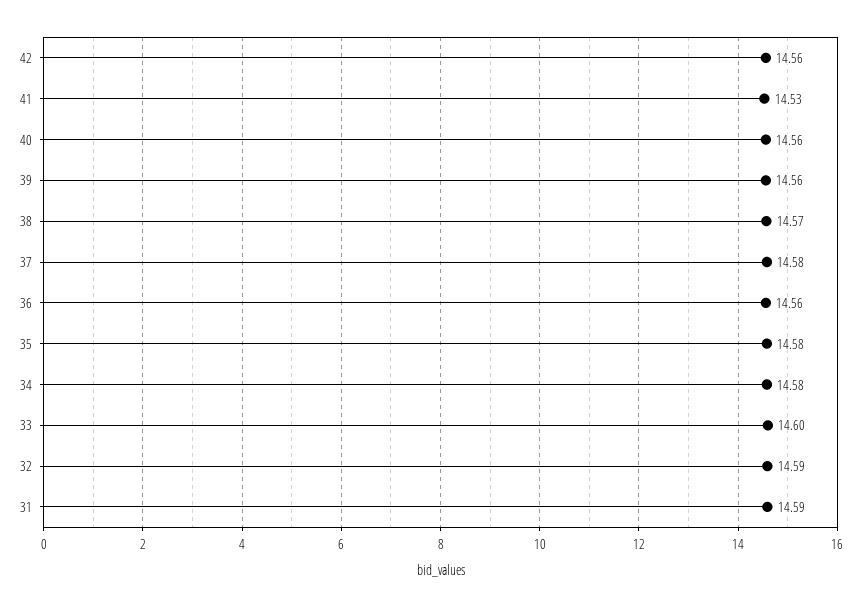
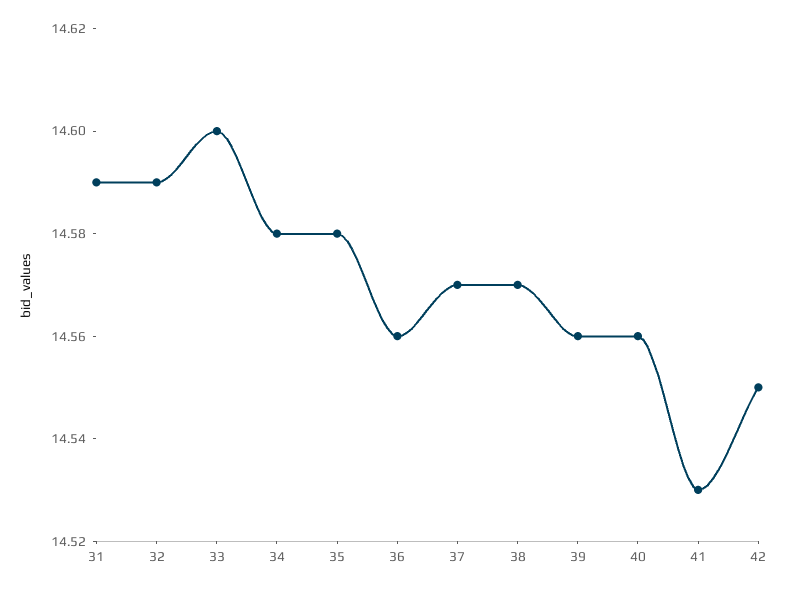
42: 14.56 -> 14.55
37: 14.58 -> 14.57

